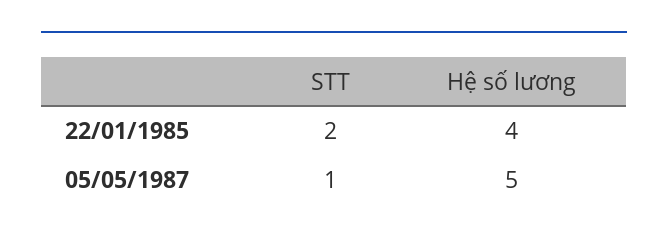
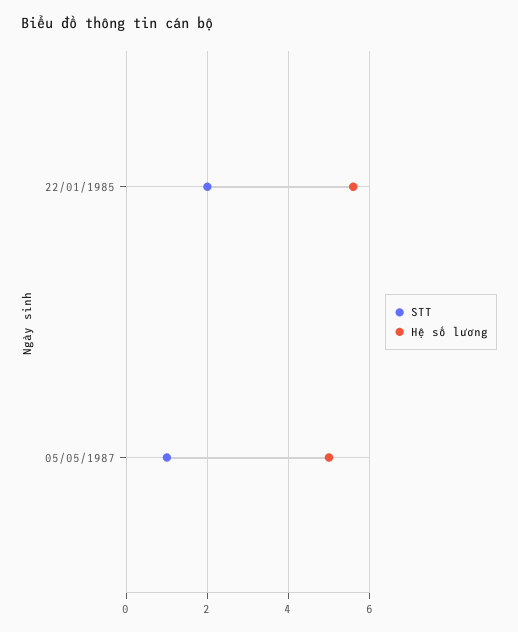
Hệ số lương, 22/01/1985: 4 -> 5.5

